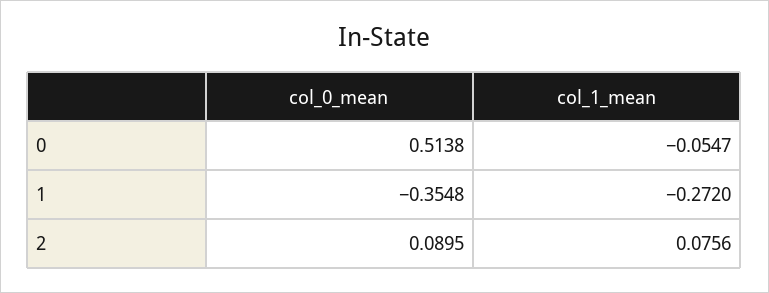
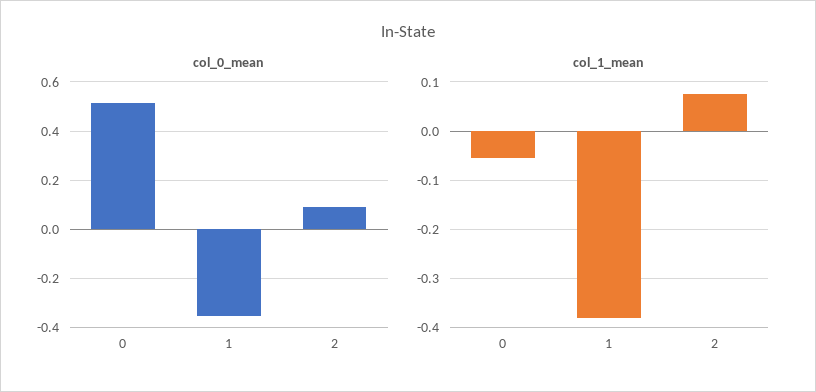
col_1_mean, 1: -0.272 -> -0.38

